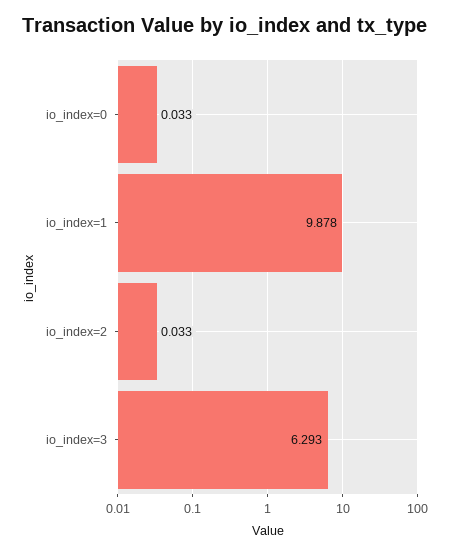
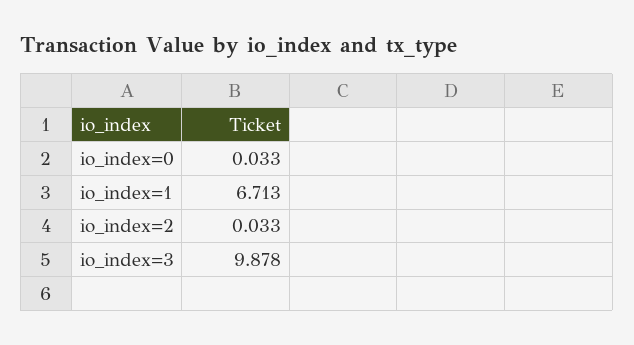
io_index=1: 9.878 -> 6.713
io_index=3: 6.293 -> 9.878

